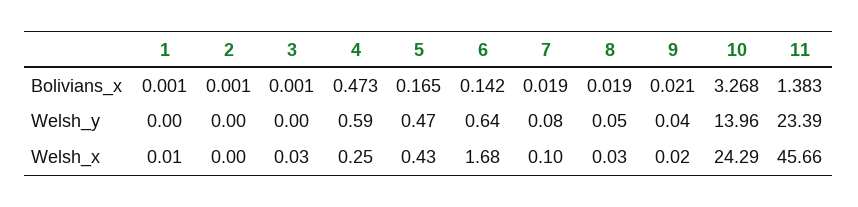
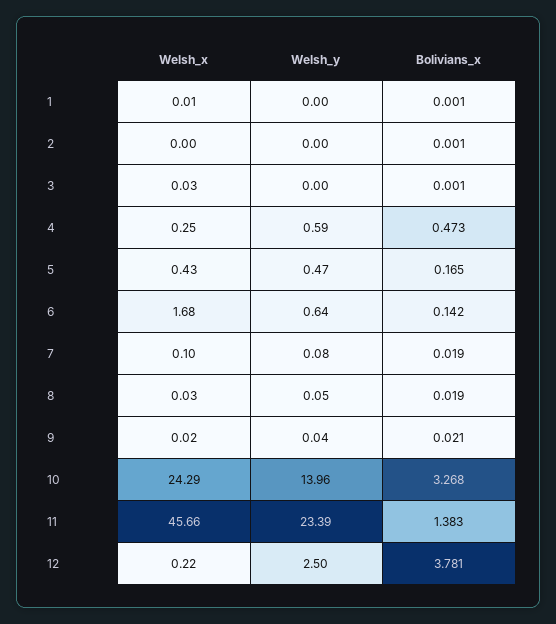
12, Welsh_x: none -> 0.22
12, Welsh_y: none -> 2.5
12, Bolivians_x: none -> 3.781

